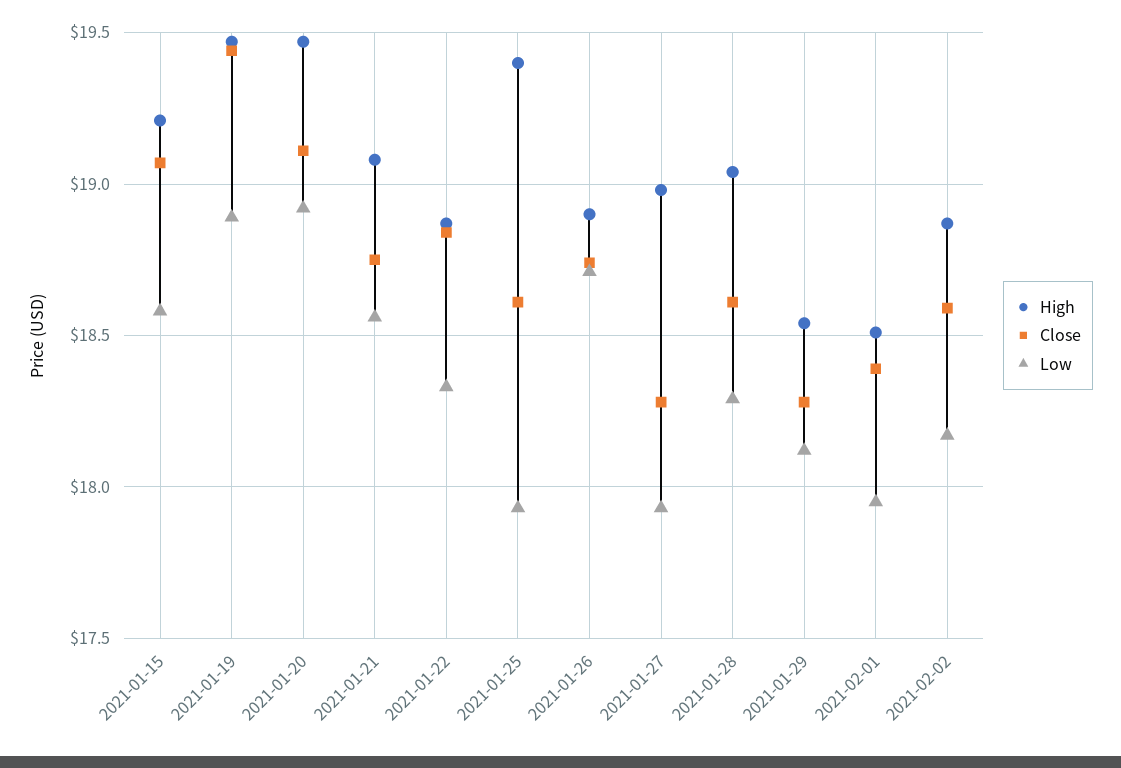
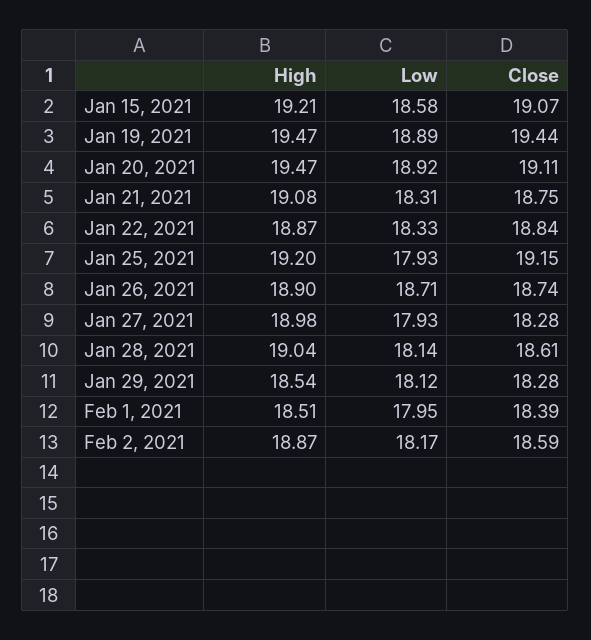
Low, 2021-01-21: 18.55 -> 18.31
High, 2021-01-25: 19.4 -> 19.2
Close, 2021-01-25: 18.6 -> 19.15
Low, 2021-01-28: 18.3 -> 18.14

